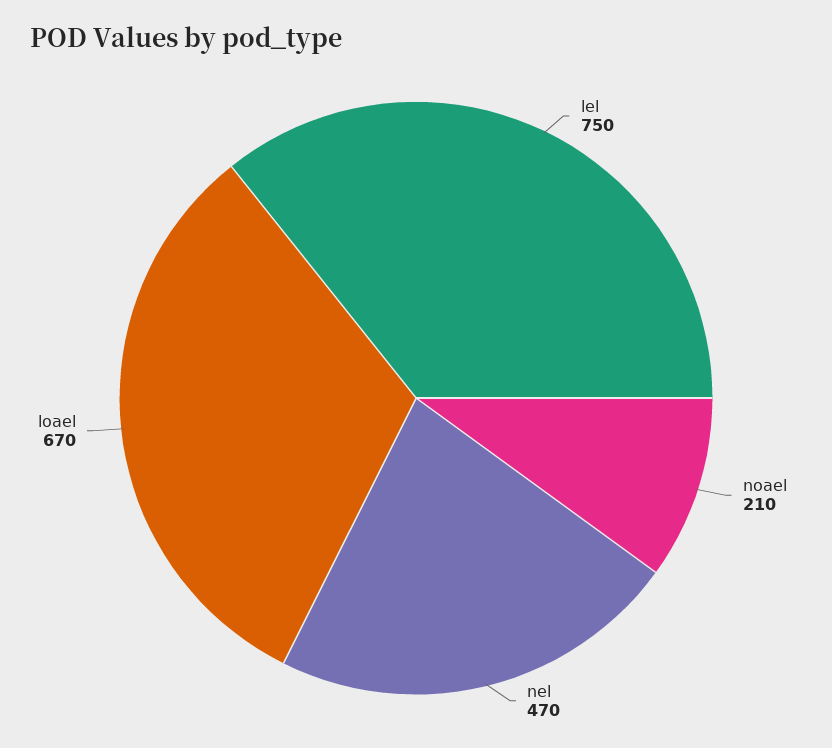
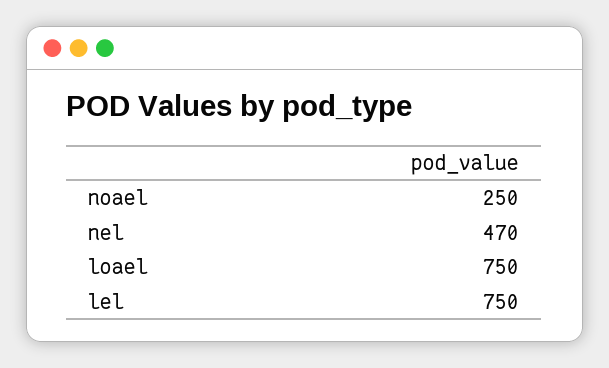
noael: 210 -> 250
loael: 670 -> 750

